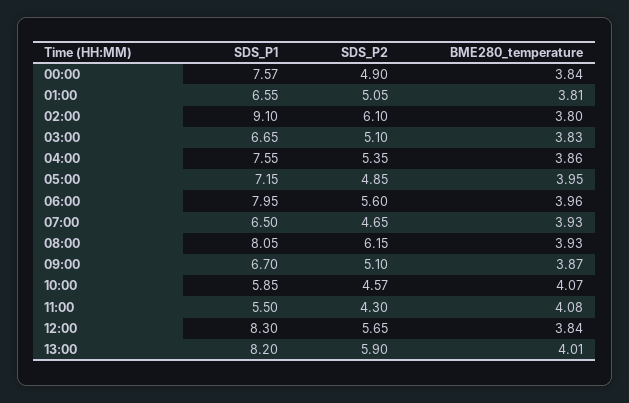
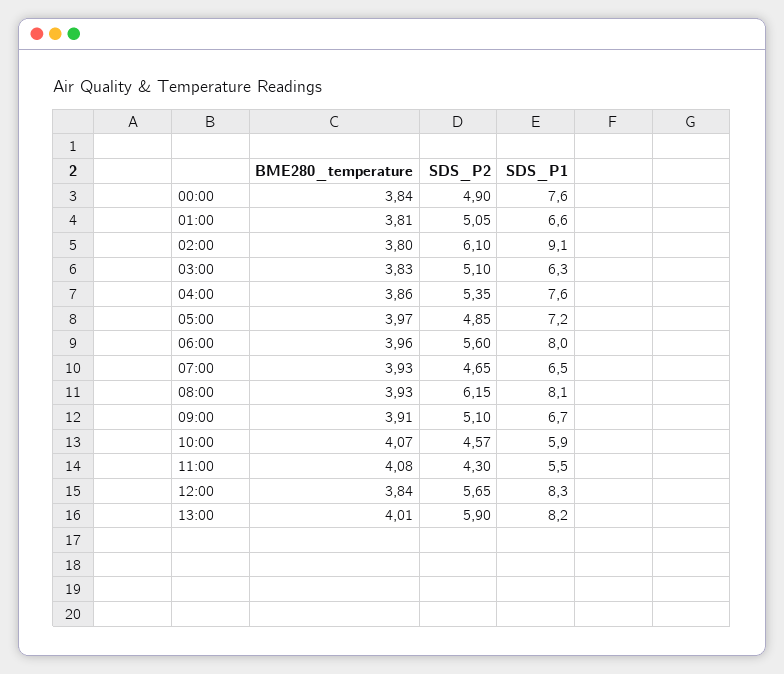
SDS_P1, 03:00: 6.65 -> 6.3
BME280_temperature, 05:00: 3.95 -> 3.97
BME280_temperature, 09:00: 3.87 -> 3.91

